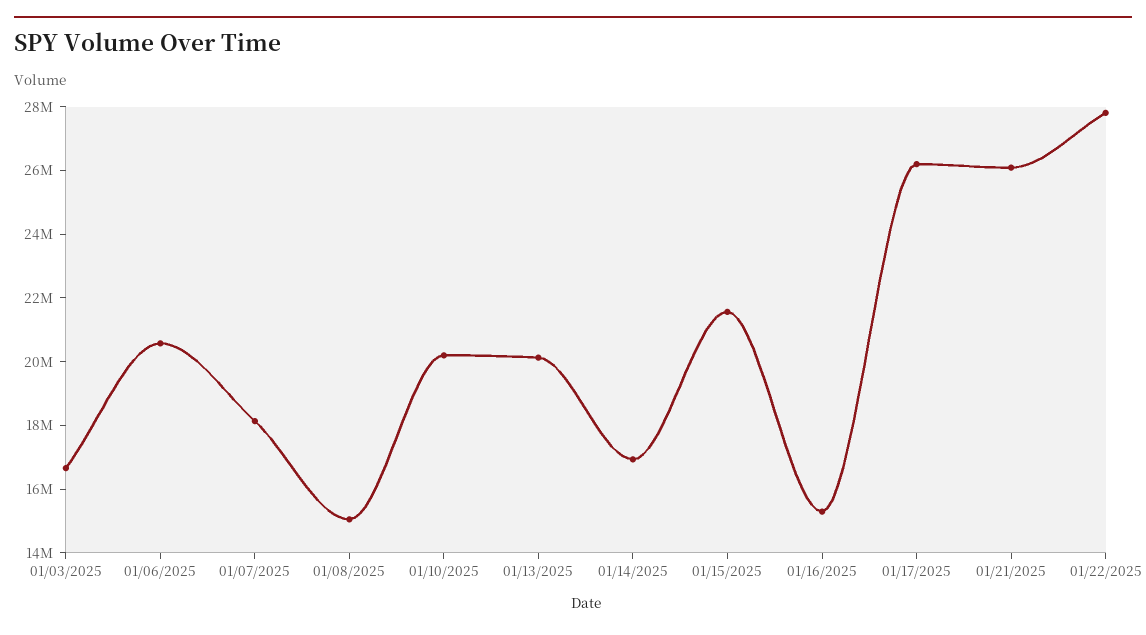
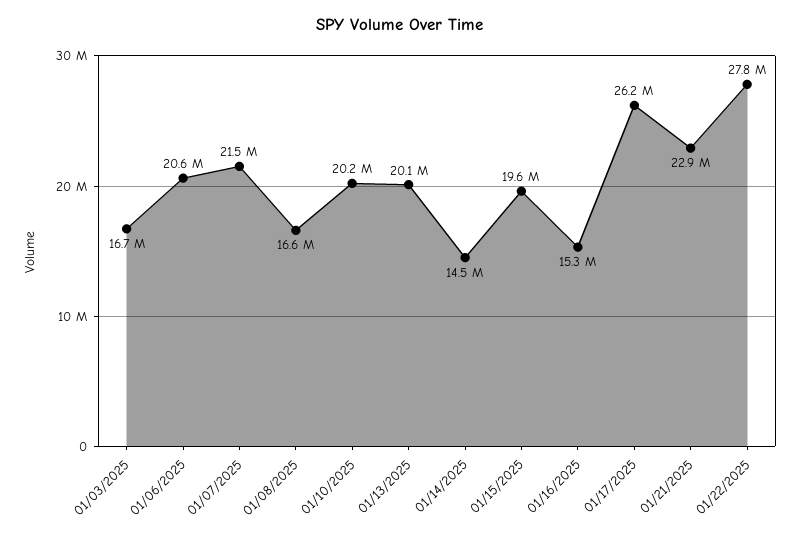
01/07/2025: 18000000 -> 21500000
01/08/2025: 15000000 -> 16600000
01/14/2025: 17000000 -> 14500000
01/15/2025: 21500000 -> 19600000
01/21/2025: 26000000 -> 22900000

